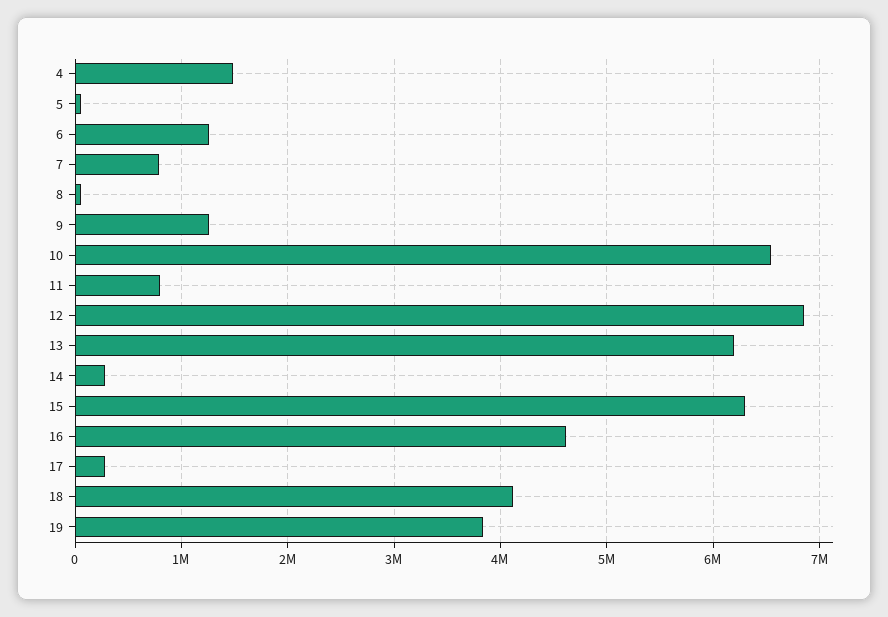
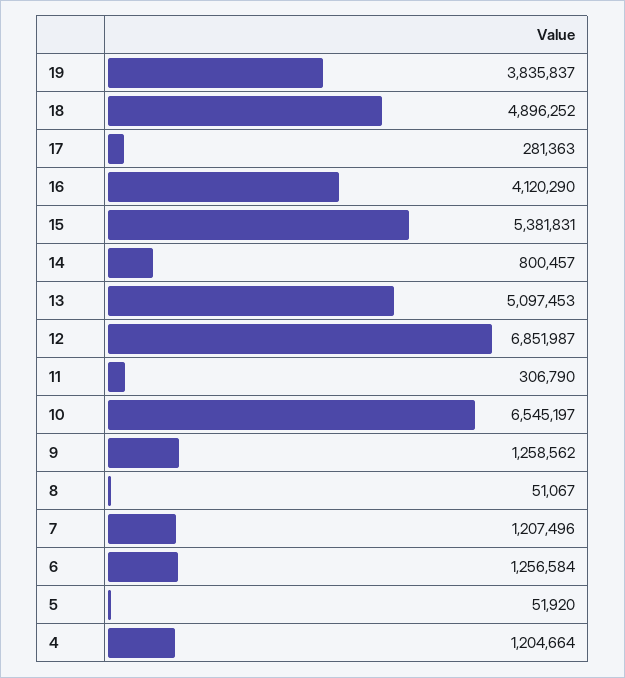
4: 1500000 -> 1204664
7: 800000 -> 1207496
11: 800000 -> 306790
13: 6200000 -> 5097453
14: 300000 -> 800457
15: 6300000 -> 5381831
16: 4600000 -> 4120290
18: 4100000 -> 4896252

